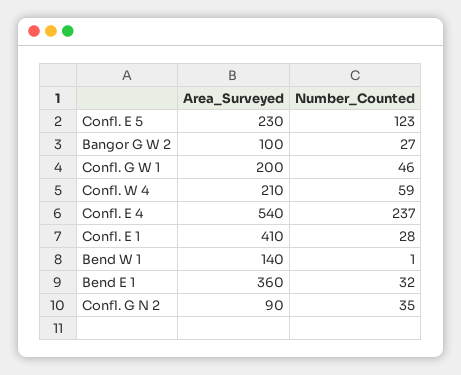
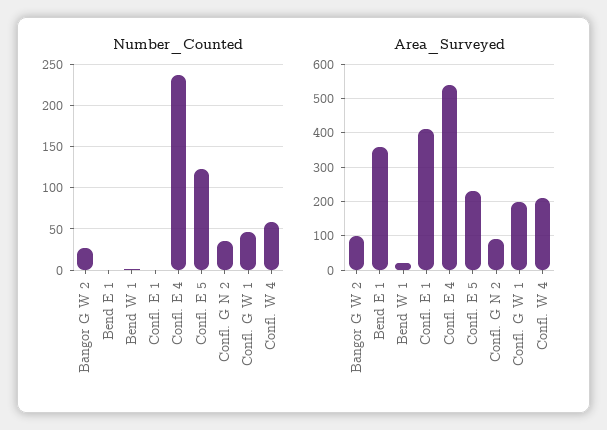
Number_Counted, Confl. E 1: 28 -> 0
Area_Surveyed, Bend W 1: 140 -> 20
Number_Counted, Bend E 1: 32 -> 0

